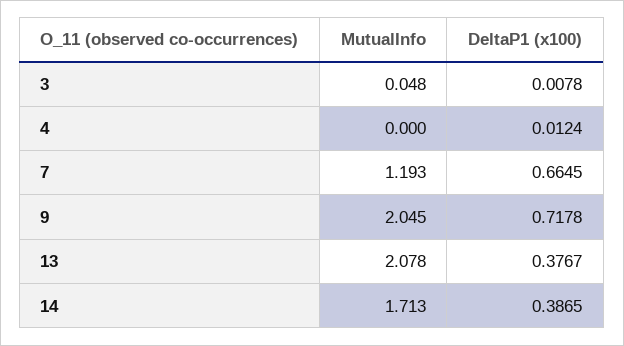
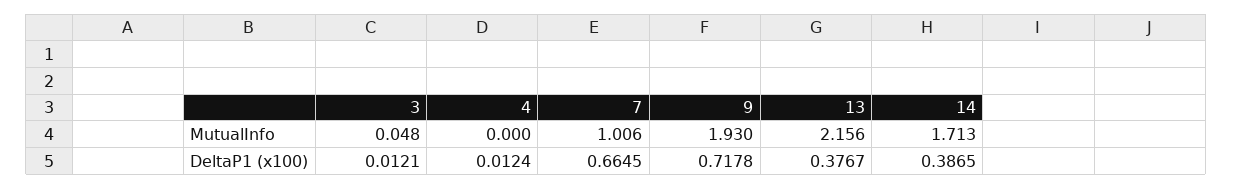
DeltaP1 (x100), 3: 0.0078 -> 0.0121
MutualInfo, 7: 1.193 -> 1.006
MutualInfo, 9: 2.045 -> 1.93
MutualInfo, 13: 2.078 -> 2.156

